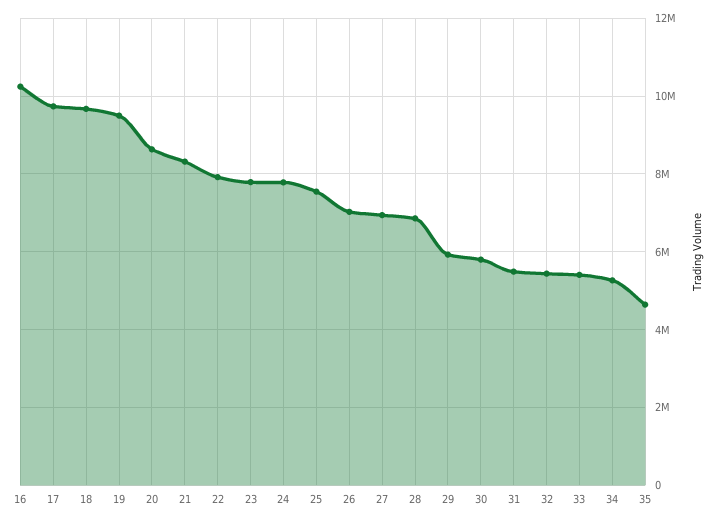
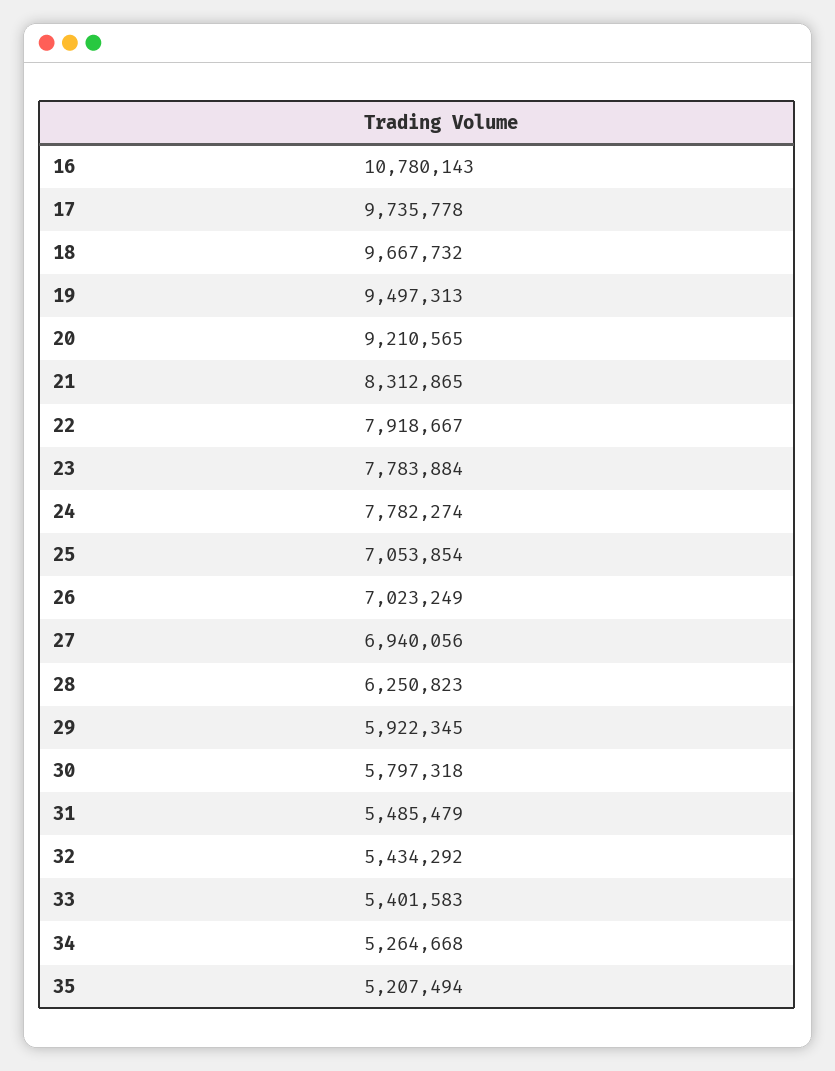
16: 10200000 -> 10780143
20: 8600000 -> 9210565
25: 7600000 -> 7053854
28: 6800000 -> 6250823
35: 4600000 -> 5207494

